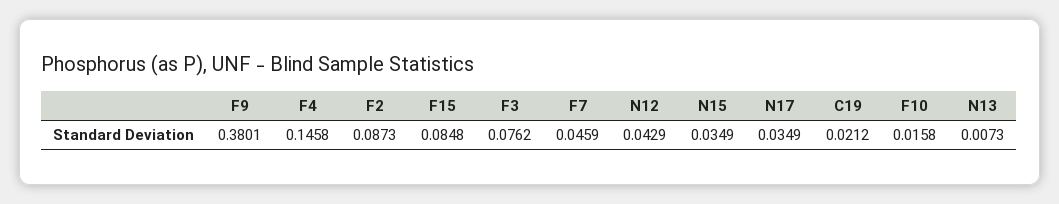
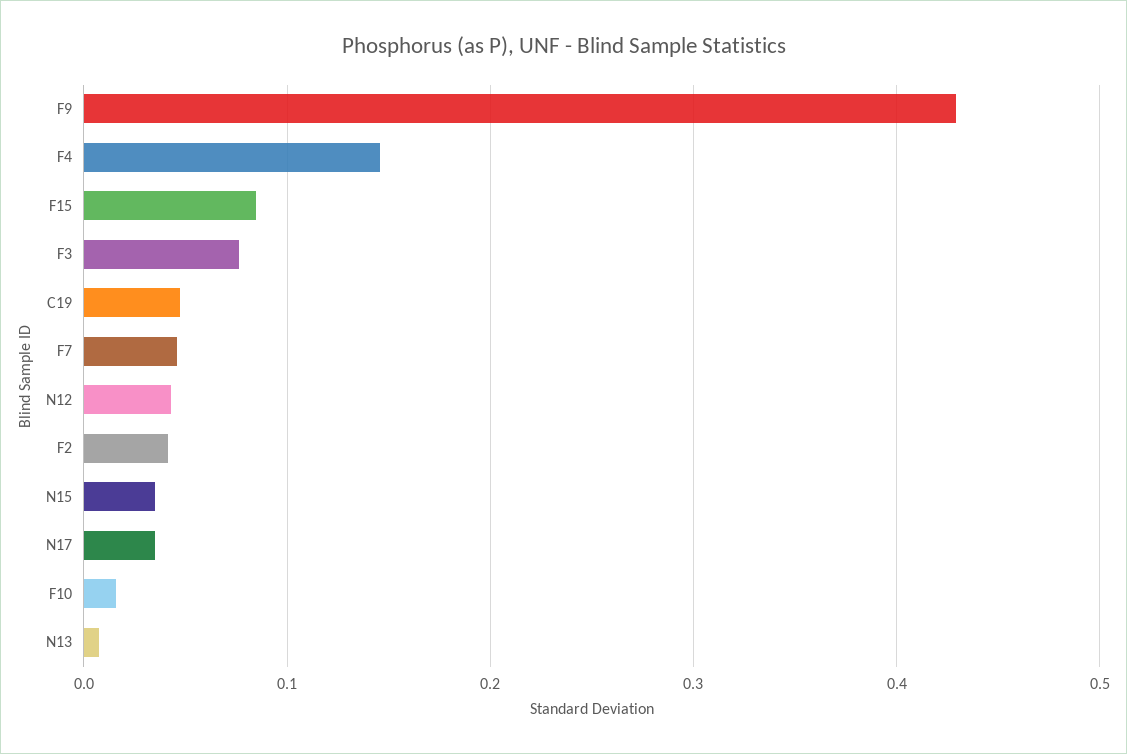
F9: 0.3801 -> 0.43
F2: 0.0873 -> 0.04
C19: 0.0212 -> 0.05

